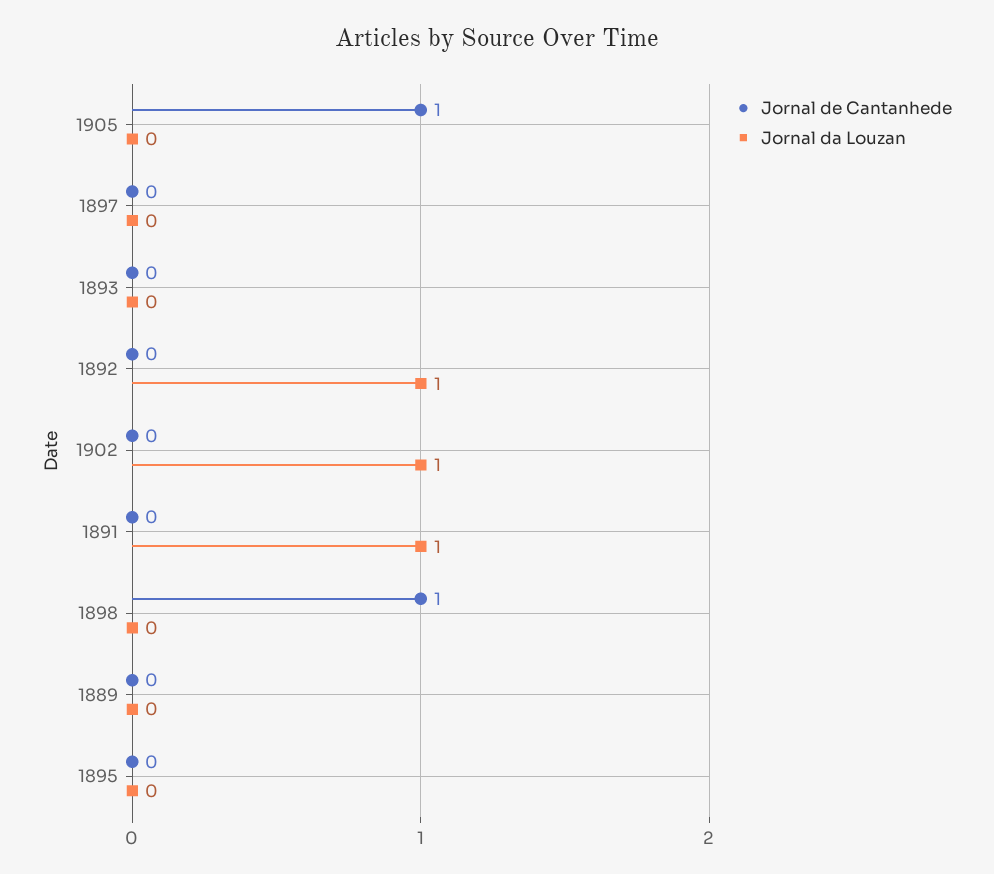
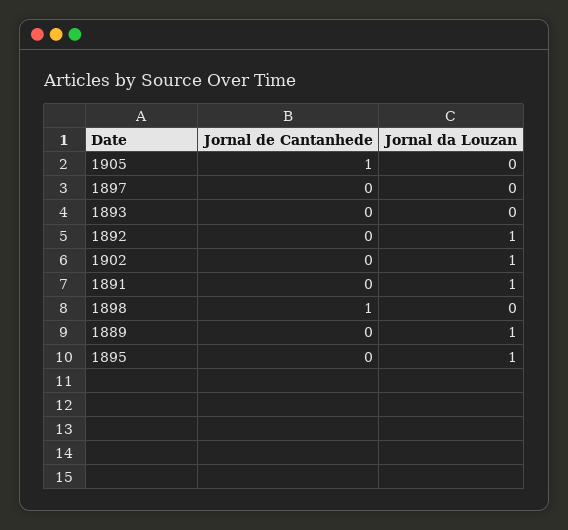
Jornal da Louzan, 1889: 0 -> 1
Jornal da Louzan, 1895: 0 -> 1

